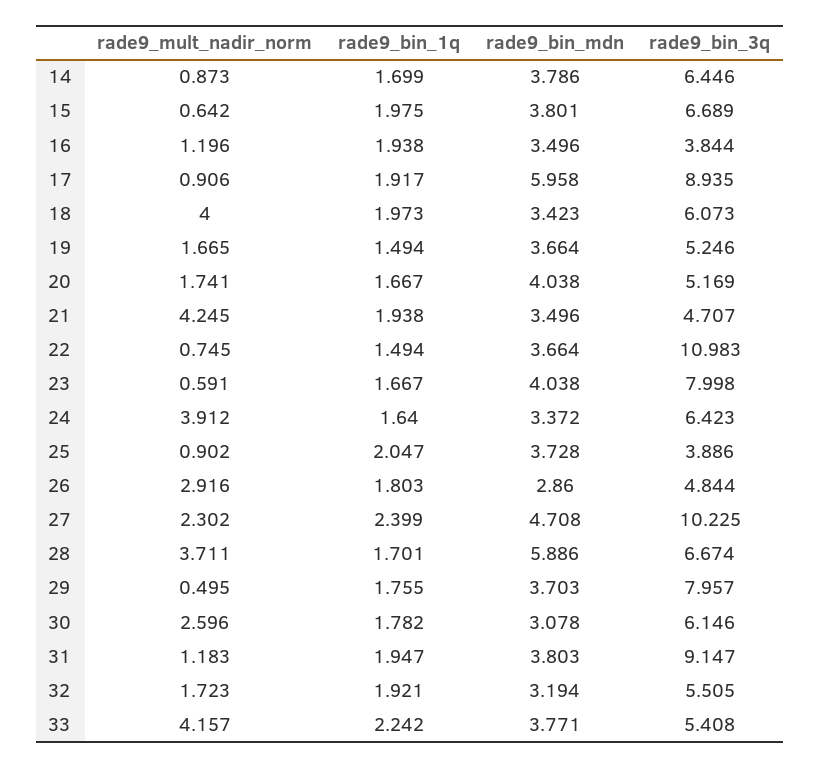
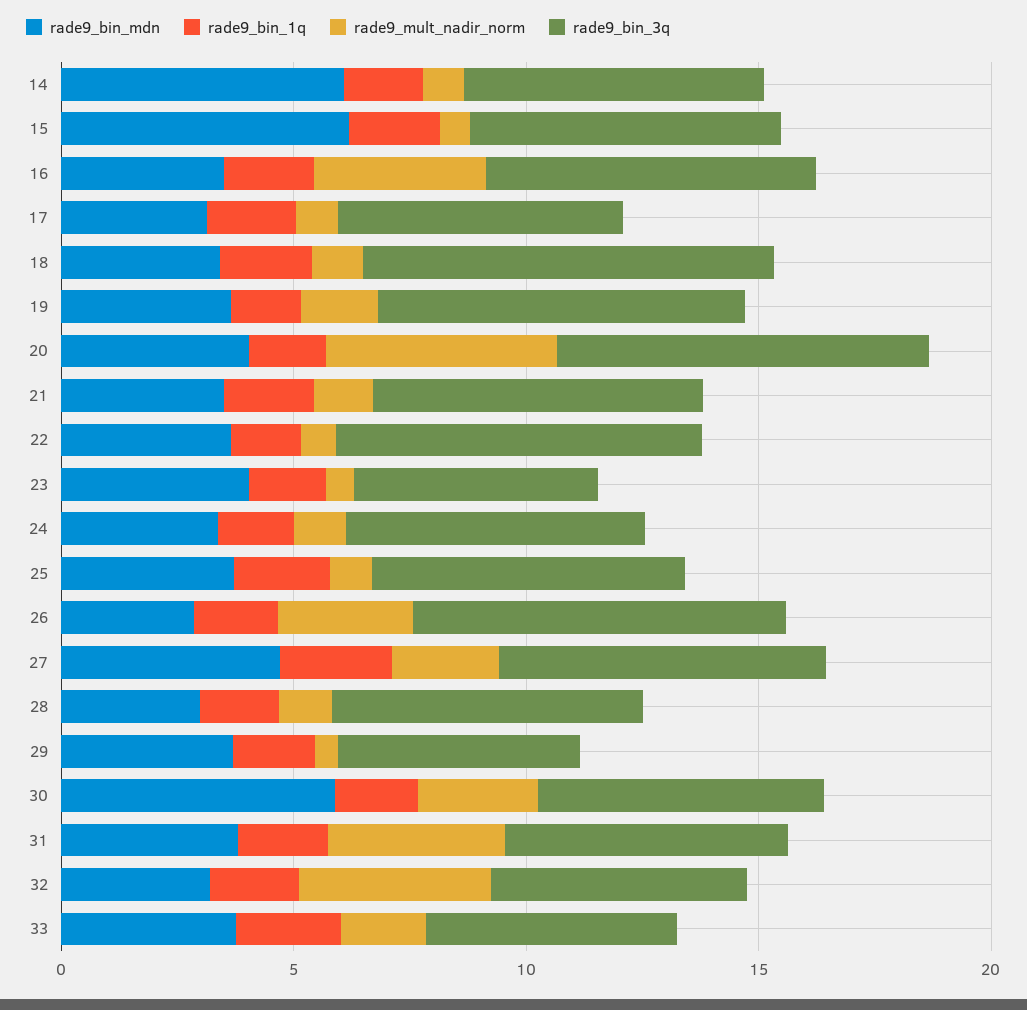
rade9_bin_mdn, 14: 3.786 -> 6
rade9_bin_mdn, 15: 3.801 -> 6
rade9_mult_nadir_norm, 16: 1.196 -> 4
rade9_bin_3q, 16: 3.844 -> 7
rade9_bin_mdn, 17: 5.958 -> 3
rade9_bin_3q, 17: 8.935 -> 6
rade9_mult_nadir_norm, 18: 4 -> 1
rade9_bin_3q, 18: 6.073 -> 9
rade9_bin_3q, 19: 5.246 -> 8
rade9_mult_nadir_norm, 20: 1.741 -> 5
rade9_bin_3q, 20: 5.169 -> 8
rade9_mult_nadir_norm, 21: 4.245 -> 1
rade9_bin_3q, 21: 4.707 -> 7
rade9_bin_3q, 22: 10.983 -> 8
rade9_bin_3q, 23: 7.998 -> 5
rade9_mult_nadir_norm, 24: 3.912 -> 1
rade9_bin_3q, 25: 3.886 -> 7
rade9_bin_3q, 26: 4.844 -> 8
rade9_bin_3q, 27: 10.225 -> 7
rade9_mult_nadir_norm, 28: 3.711 -> 1
rade9_bin_mdn, 28: 5.886 -> 3
rade9_bin_3q, 29: 7.957 -> 5
rade9_bin_mdn, 30: 3.078 -> 6
rade9_mult_nadir_norm, 31: 1.183 -> 4
rade9_bin_3q, 31: 9.147 -> 6
rade9_mult_nadir_norm, 32: 1.723 -> 4
rade9_mult_nadir_norm, 33: 4.157 -> 2

